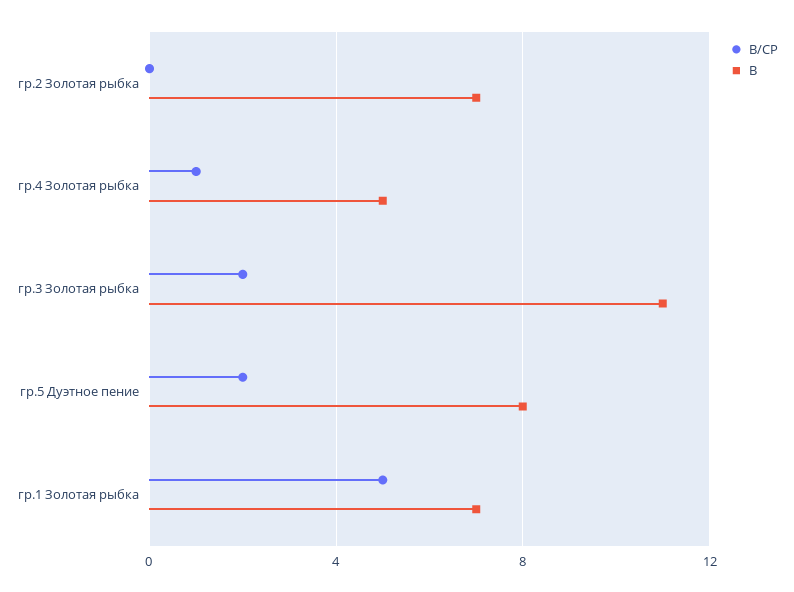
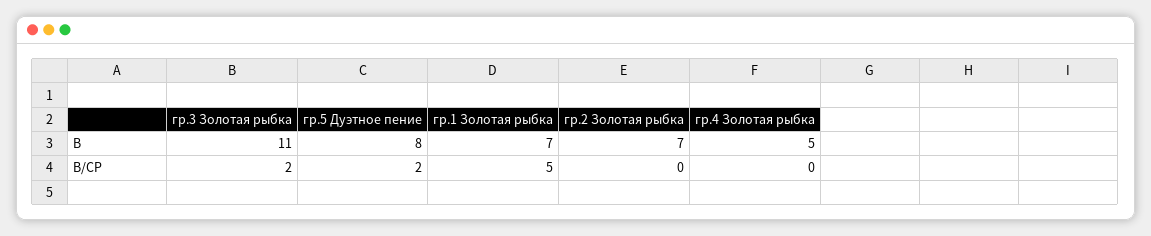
В/СР, гр.4 Золотая рыбка: 1 -> 0

